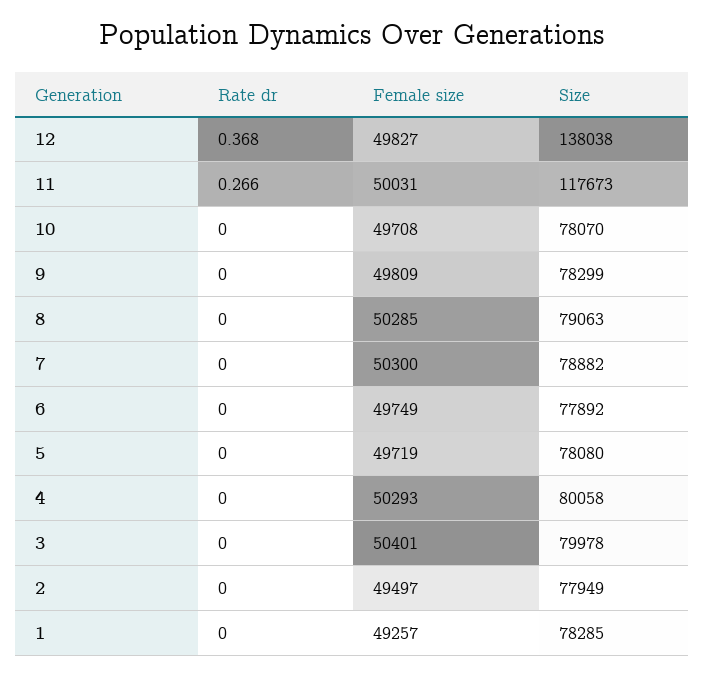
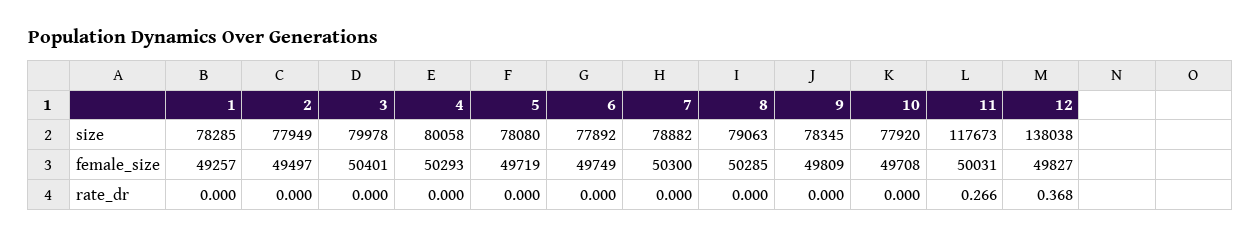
Size, 10: 78070 -> 77920
Size, 9: 78299 -> 78345

